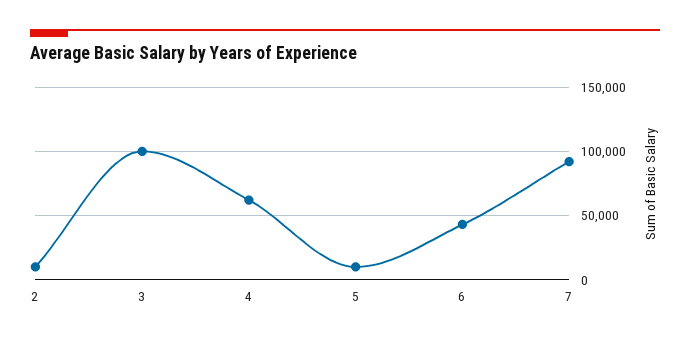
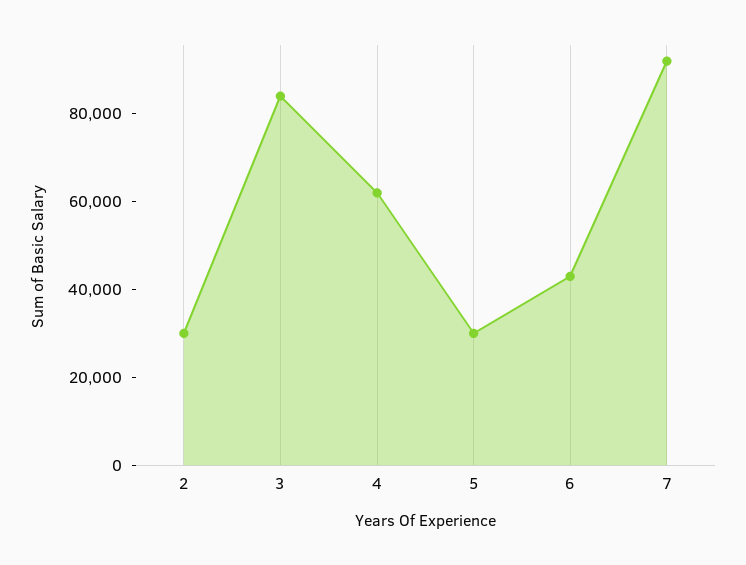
2: 10000 -> 30000
3: 100000 -> 85000
5: 10000 -> 30000

